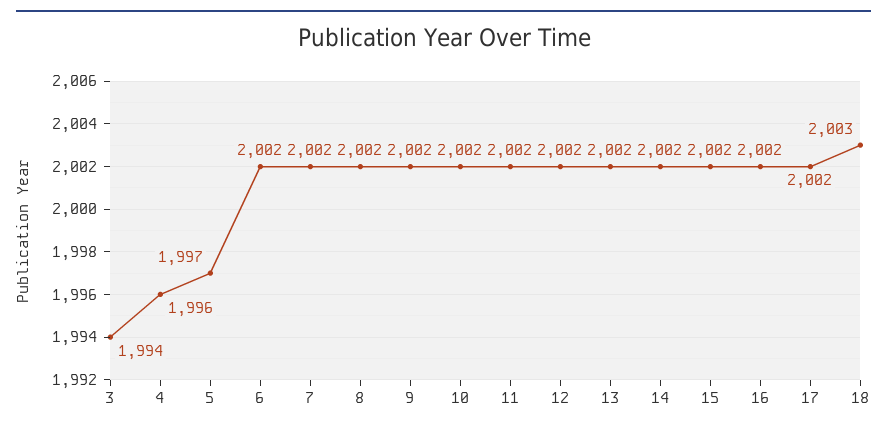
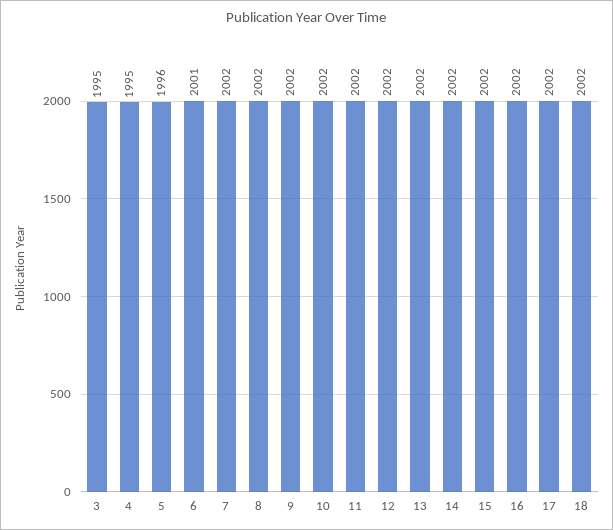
3: 1994 -> 1995
4: 1996 -> 1995
5: 1997 -> 1996
6: 2002 -> 2001
18: 2003 -> 2002

